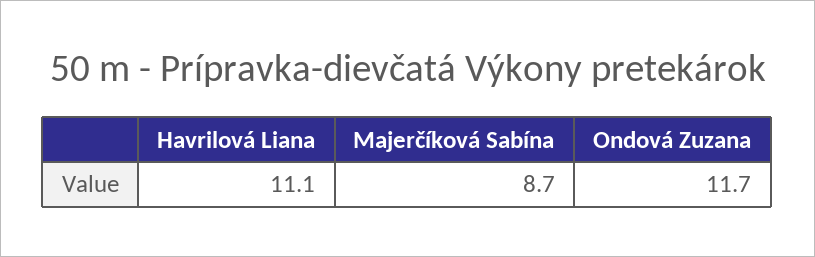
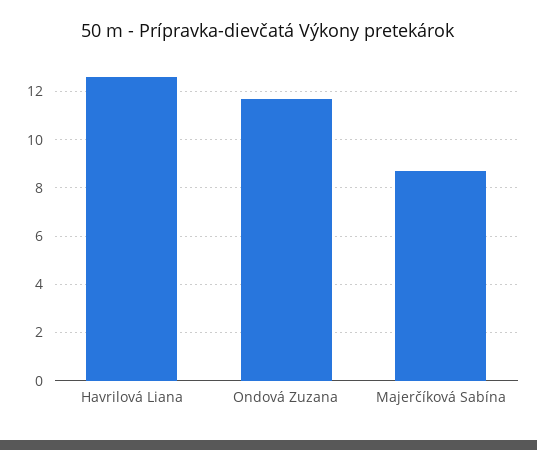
Havrilová Liana: 11.1 -> 12.5

